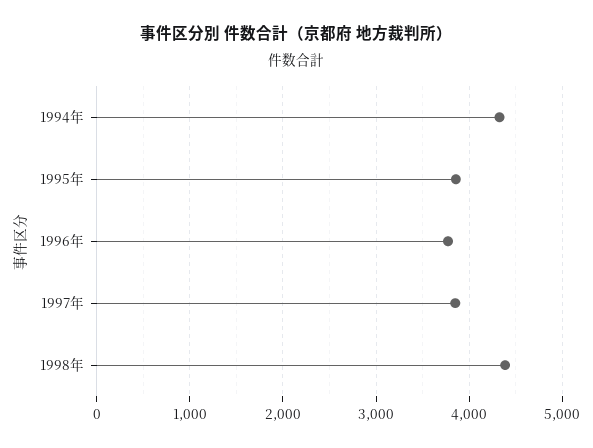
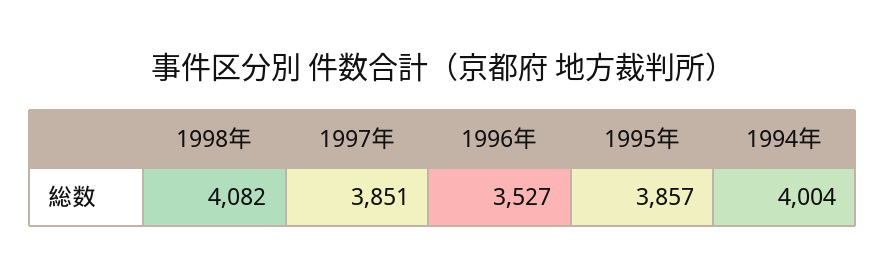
1994年: 4300 -> 4004
1996年: 3800 -> 3527
1998年: 4400 -> 4082

